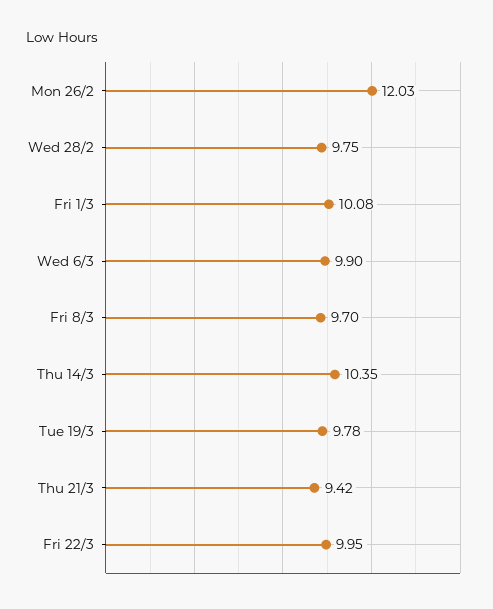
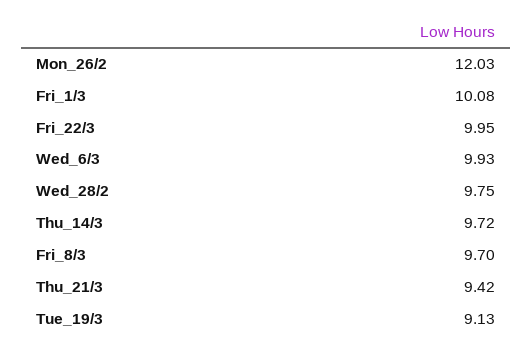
Wed 6/3: 9.9 -> 9.93
Thu 14/3: 10.35 -> 9.72
Tue 19/3: 9.78 -> 9.13

